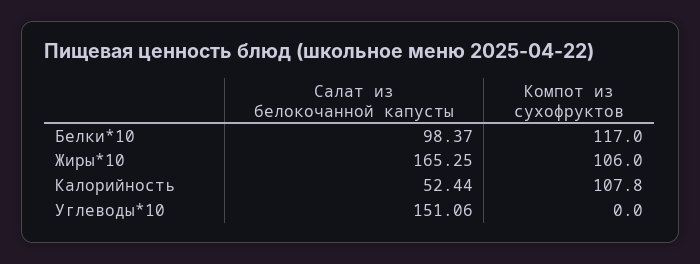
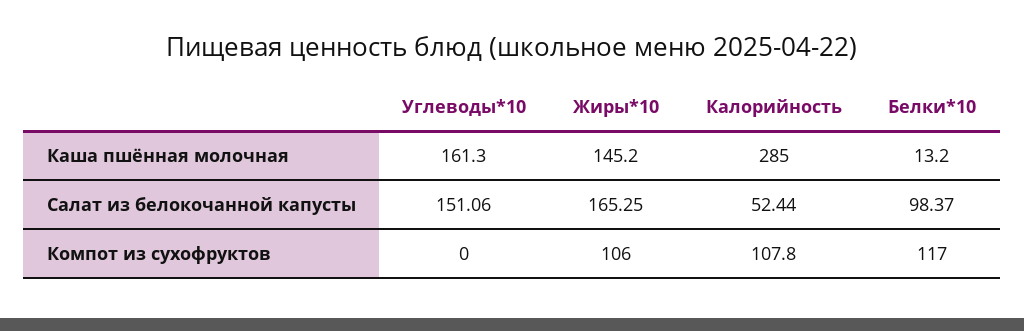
Каша пшённая молочная, Углеводы*10: none -> 161.3
Каша пшённая молочная, Жиры*10: none -> 145.2
Каша пшённая молочная, Калорийность: none -> 285
Каша пшённая молочная, Белки*10: none -> 13.2

